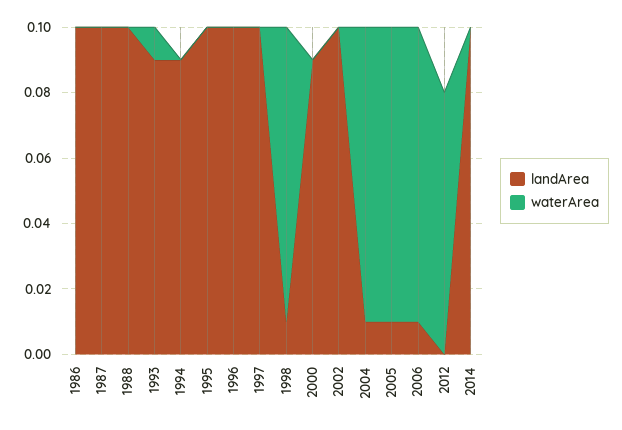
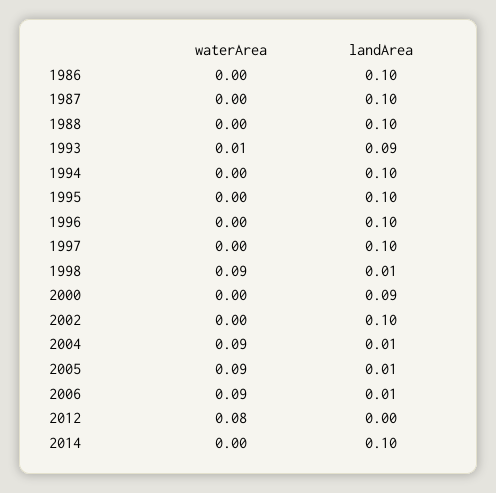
landArea, 1994: 0.09 -> 0.1

